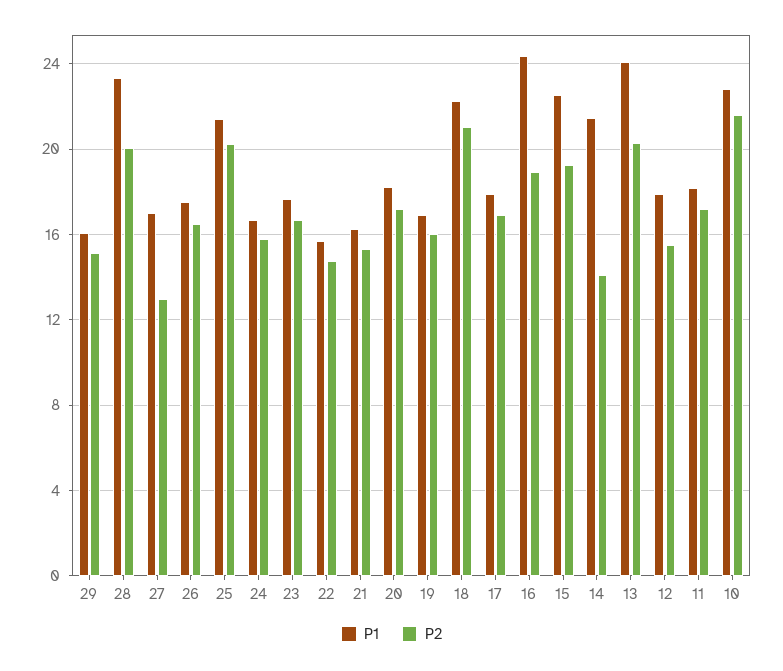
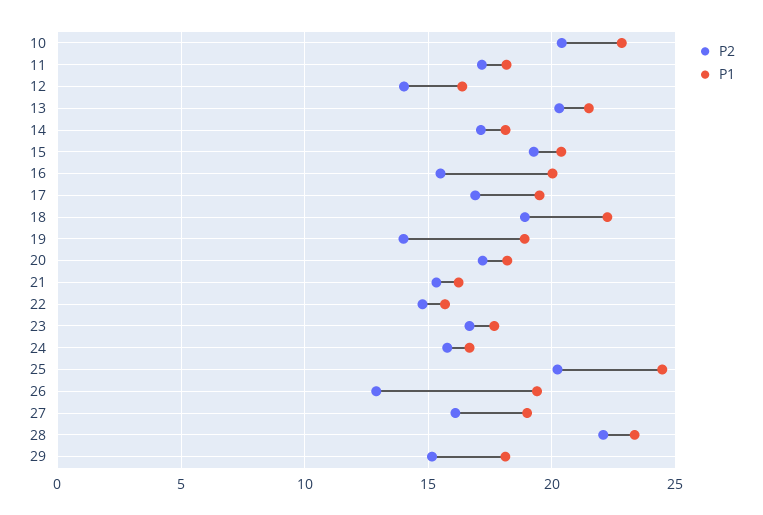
P1, 29: 16 -> 18
P2, 28: 20 -> 22
P1, 27: 17 -> 19
P2, 27: 13 -> 16
P1, 26: 17.5 -> 19.5
P2, 26: 16.5 -> 13
P1, 25: 21.5 -> 24.5
P1, 19: 17 -> 19
P2, 19: 16 -> 14
P2, 18: 21 -> 19
P1, 17: 18 -> 19.5
P1, 16: 24.5 -> 20
P2, 16: 19 -> 15.5
P1, 15: 22.5 -> 20.5
P1, 14: 21.5 -> 18
P2, 14: 14 -> 17
P1, 13: 24 -> 21.5
P1, 12: 18 -> 16.5
P2, 12: 15.5 -> 14
P2, 10: 21.5 -> 20.5

